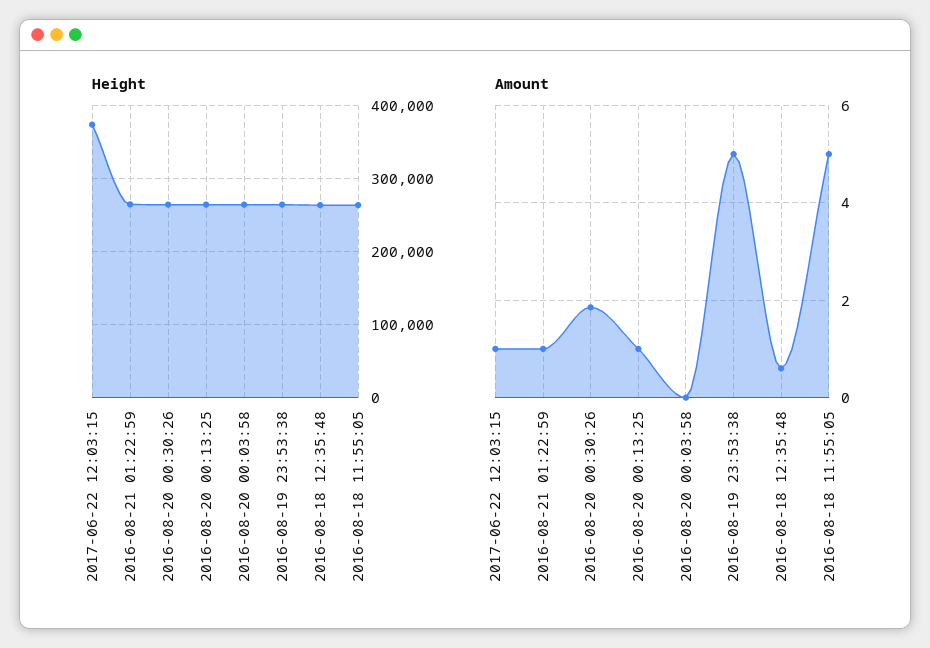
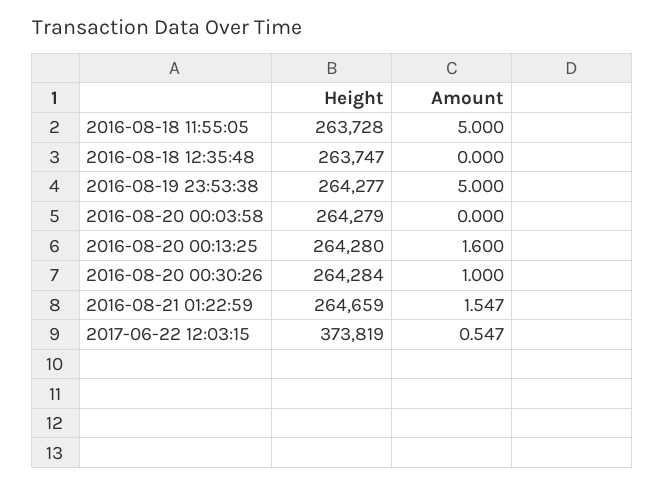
Amount, 2017-06-22 12:03:15: 1 -> 0.547
Amount, 2016-08-21 01:22:59: 1 -> 1.547
Amount, 2016-08-20 00:30:26: 1.8 -> 1
Amount, 2016-08-20 00:13:25: 1 -> 1.6
Amount, 2016-08-18 12:35:48: 0.6 -> 0

